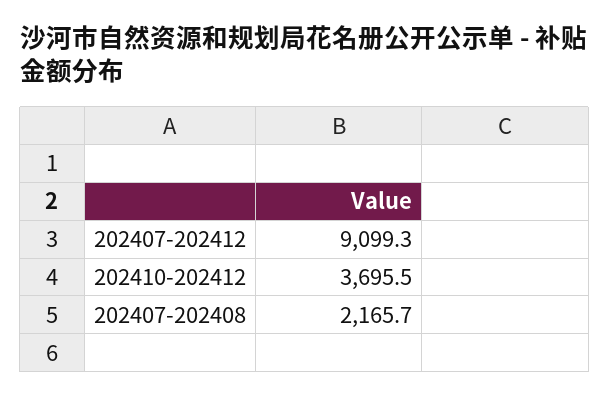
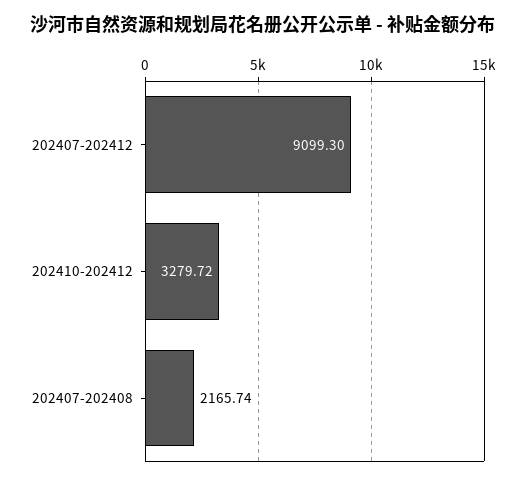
202410-202412: 3695.5 -> 3279.72

